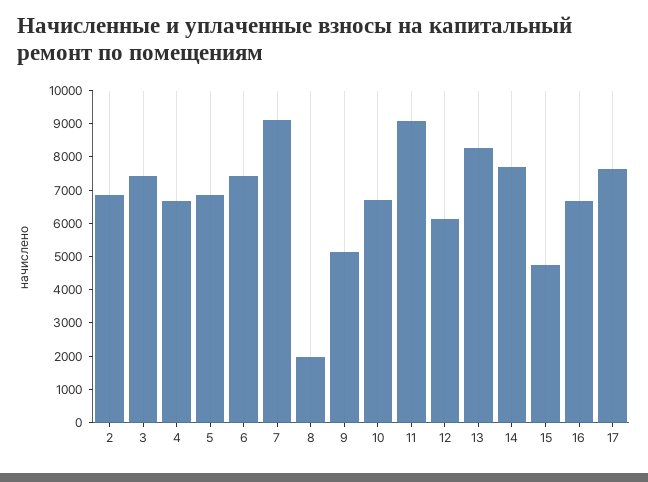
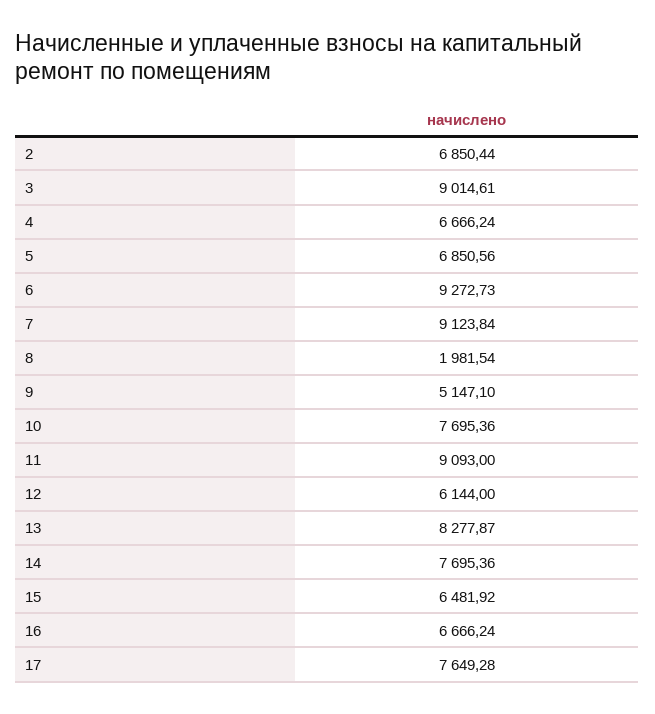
3: 7500 -> 9014.61
6: 7500 -> 9272.73
10: 6750 -> 7695.36
15: 4750 -> 6481.92

